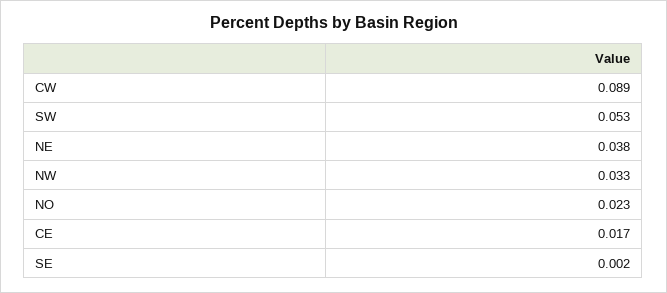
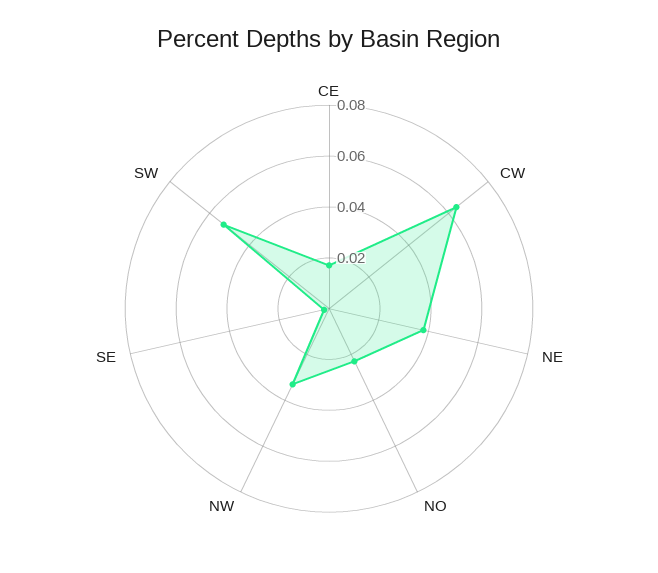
CW: 0.089 -> 0.065

